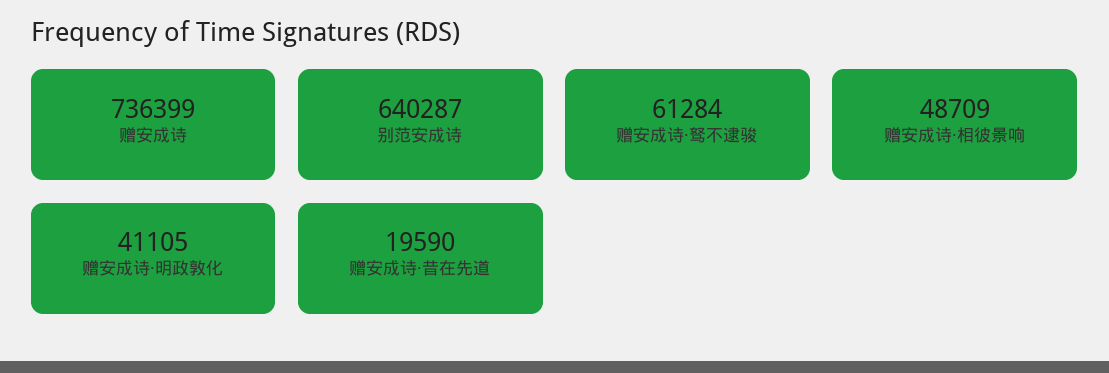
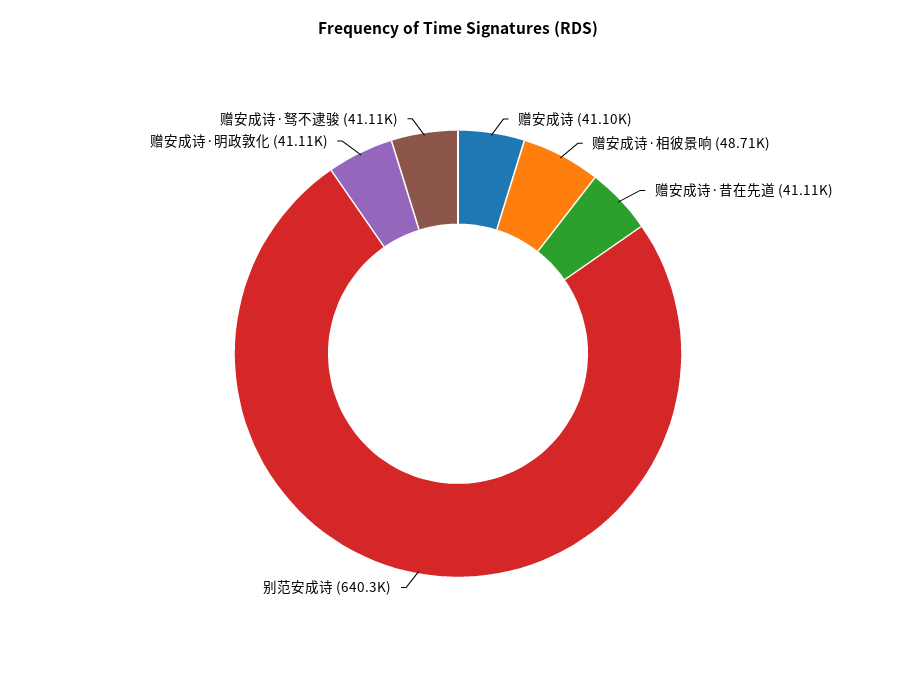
赠安成诗: 736399 -> 41100
赠安成诗·驽不逮骏: 61284 -> 41110
赠安成诗·昔在先道: 19590 -> 41110

